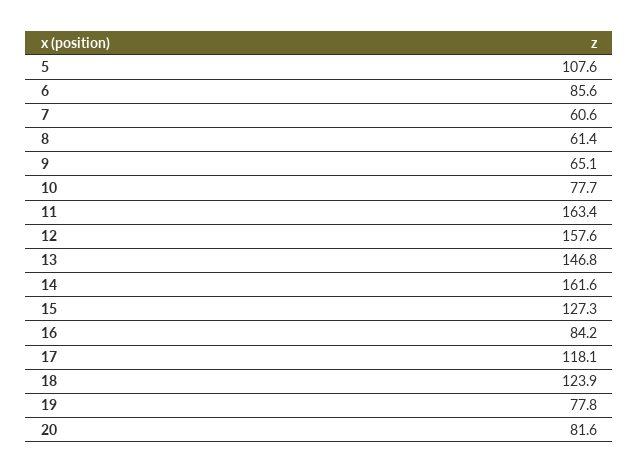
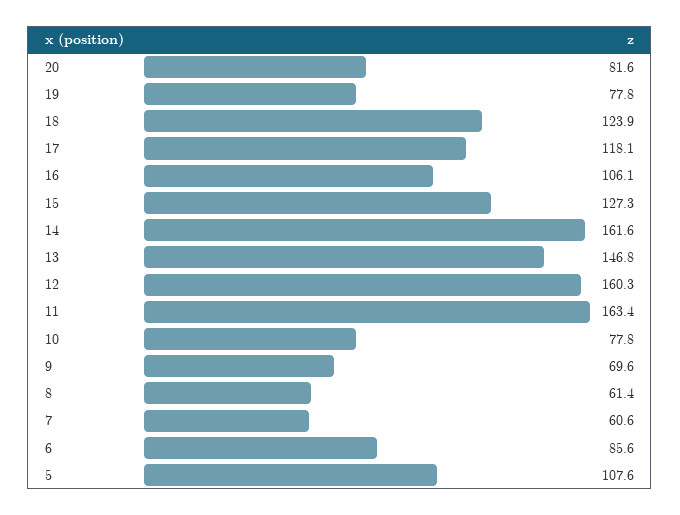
9: 65.1 -> 69.6
10: 77.7 -> 77.8
12: 157.6 -> 160.3
16: 84.2 -> 106.1

